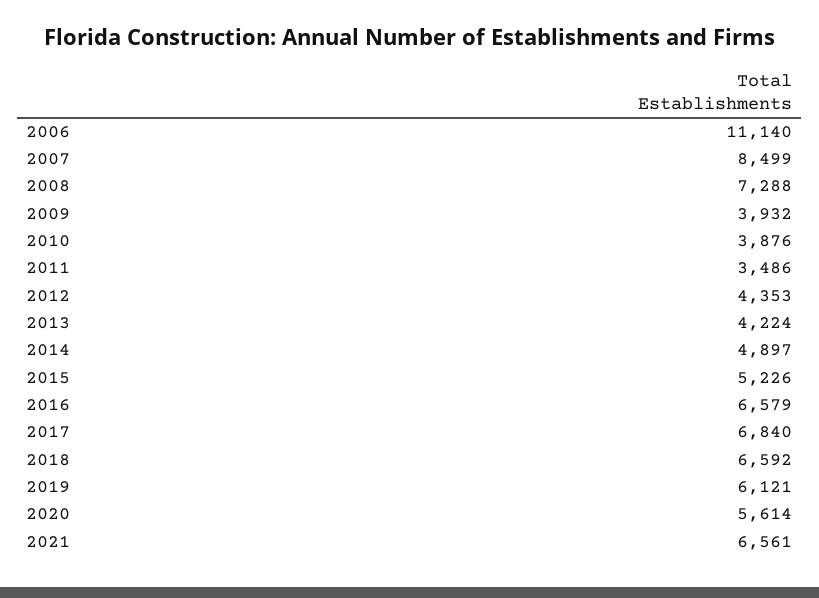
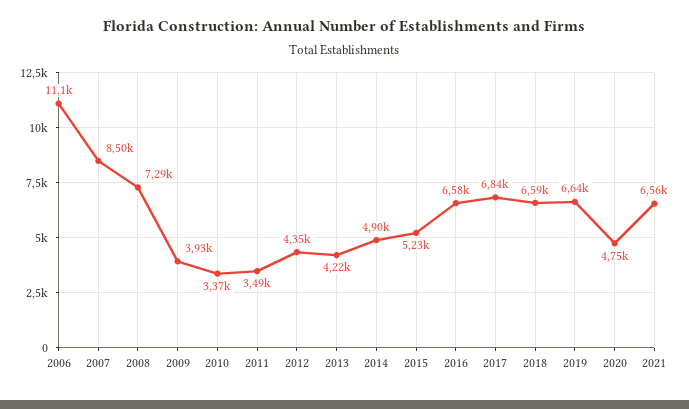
2010: 3876 -> 3370
2019: 6121 -> 6640
2020: 5614 -> 4750

